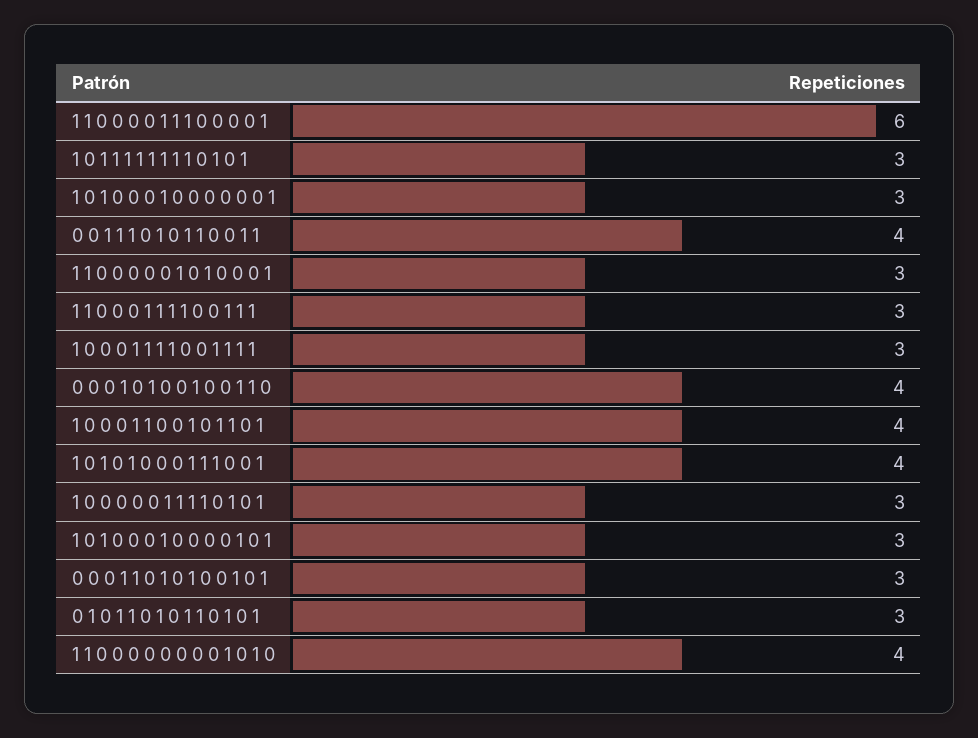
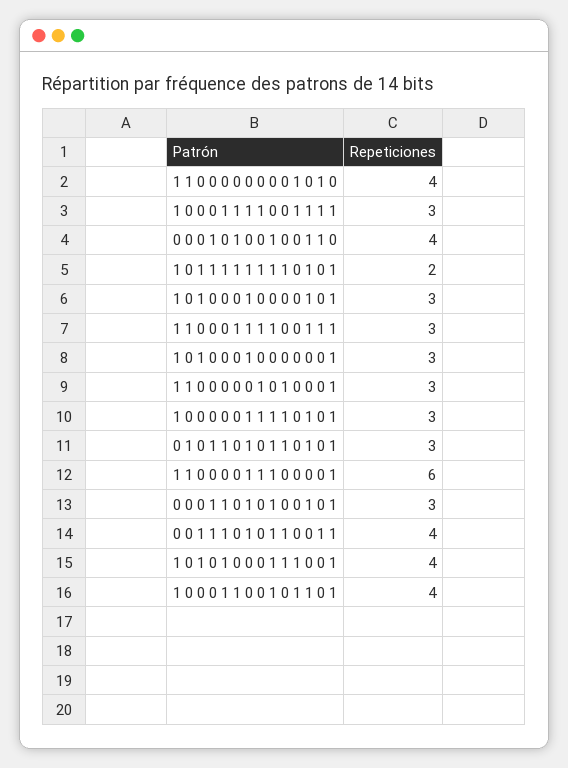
1 0 1 1 1 1 1 1 1 1 0 1 0 1: 3 -> 2

